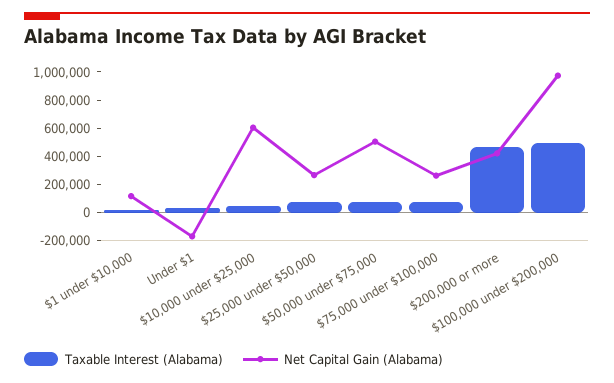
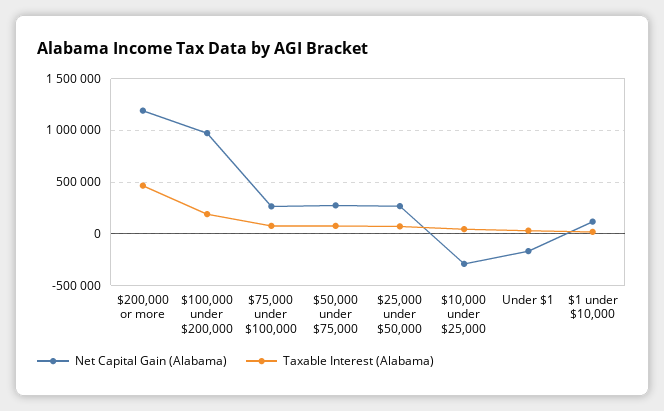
Net Capital Gain (Alabama), $10,000 under $25,000: 600000 -> -300000
Net Capital Gain (Alabama), $50,000 under $75,000: 500000 -> 300000
Net Capital Gain (Alabama), $200,000 or more: 400000 -> 1200000
Taxable Interest (Alabama), $100,000 under $200,000: 500000 -> 200000

